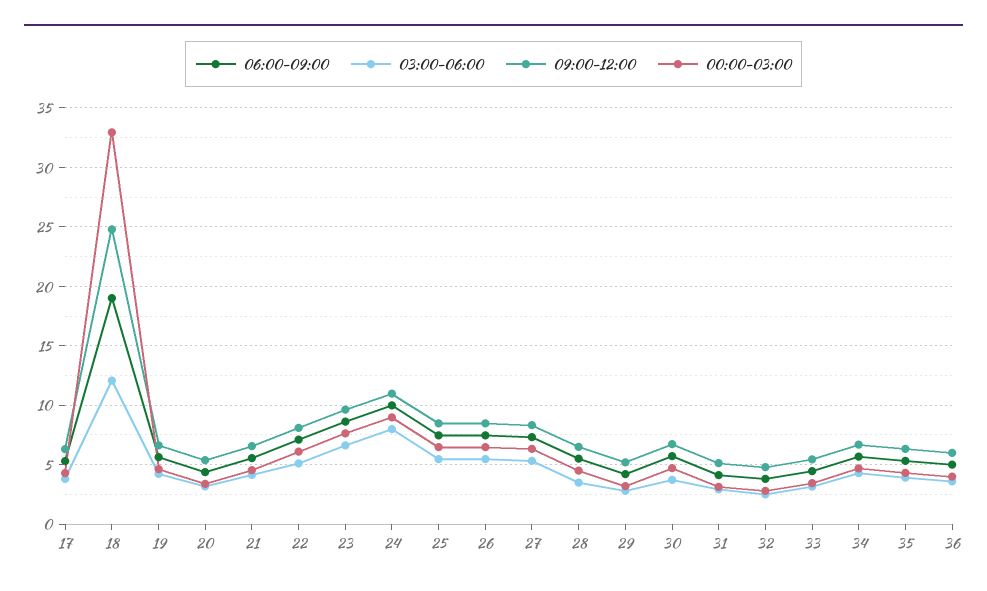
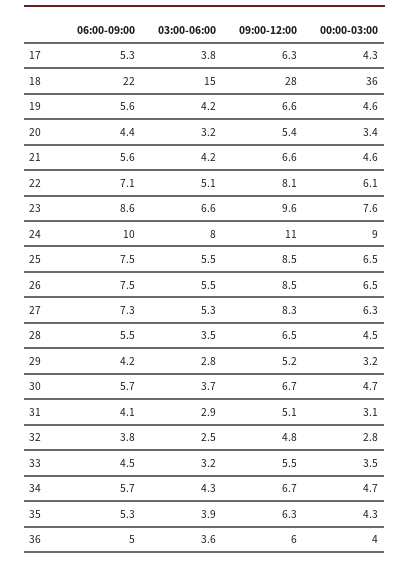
06:00-09:00, 18: 19 -> 22
03:00-06:00, 18: 12 -> 15
09:00-12:00, 18: 25 -> 28
00:00-03:00, 18: 33 -> 36

